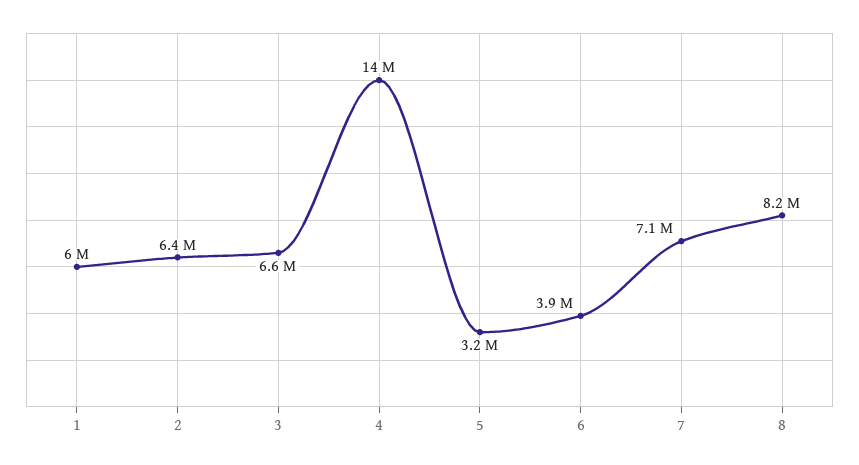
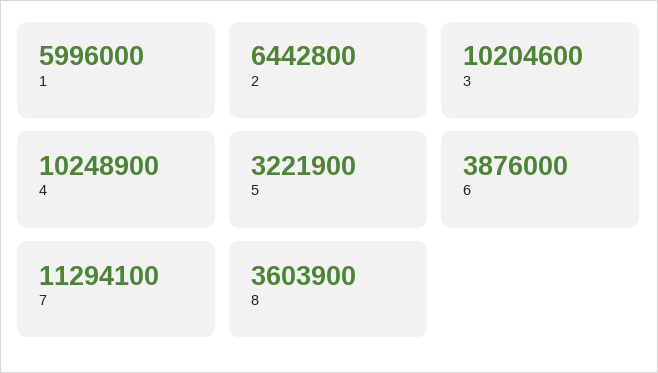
3: 6600000 -> 10204600
4: 14000000 -> 10248900
7: 7100000 -> 11294100
8: 8200000 -> 3603900

